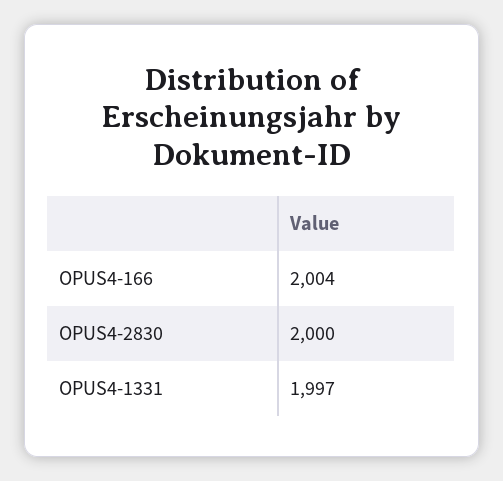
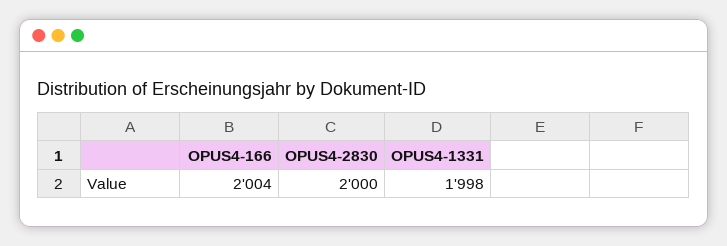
OPUS4-1331: 1997 -> 1998

